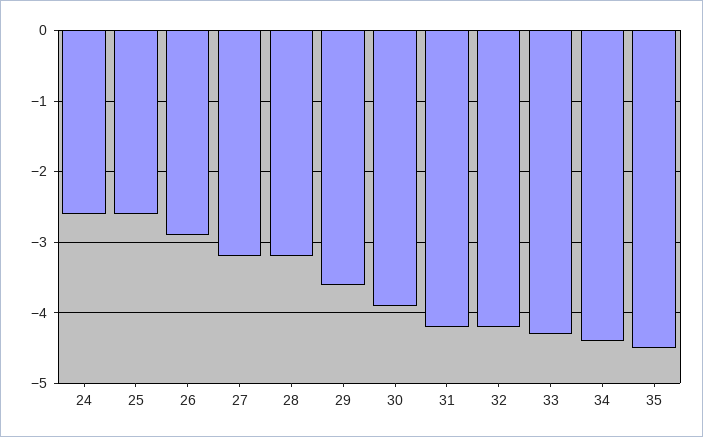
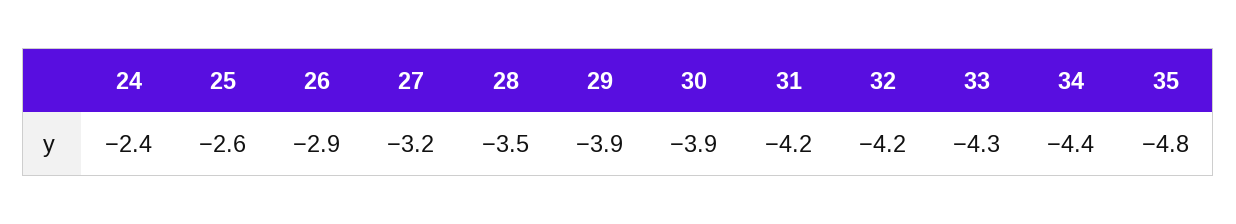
24: -2.6 -> -2.4
28: -3.2 -> -3.5
29: -3.6 -> -3.9
35: -4.5 -> -4.8

